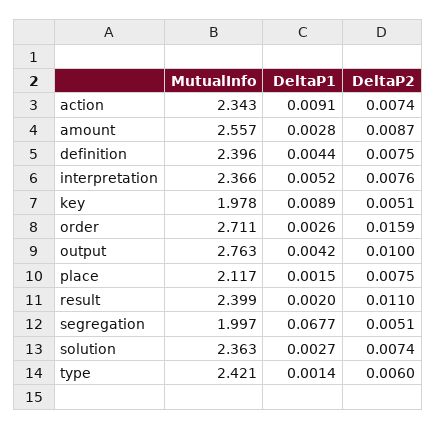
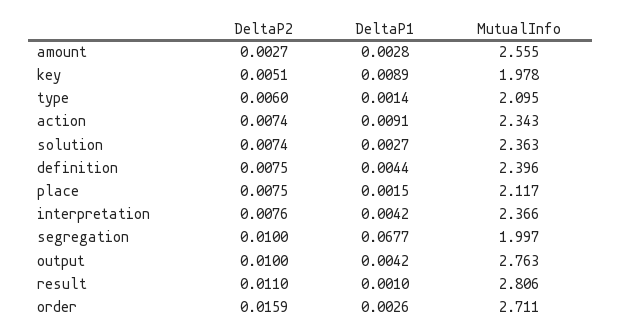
MutualInfo, amount: 2.557 -> 2.555
DeltaP2, amount: 0.0087 -> 0.0027
DeltaP1, interpretation: 0.0052 -> 0.0042
MutualInfo, result: 2.399 -> 2.806
DeltaP1, result: 0.002 -> 0.001
DeltaP2, segregation: 0.0051 -> 0.01
MutualInfo, type: 2.421 -> 2.095

